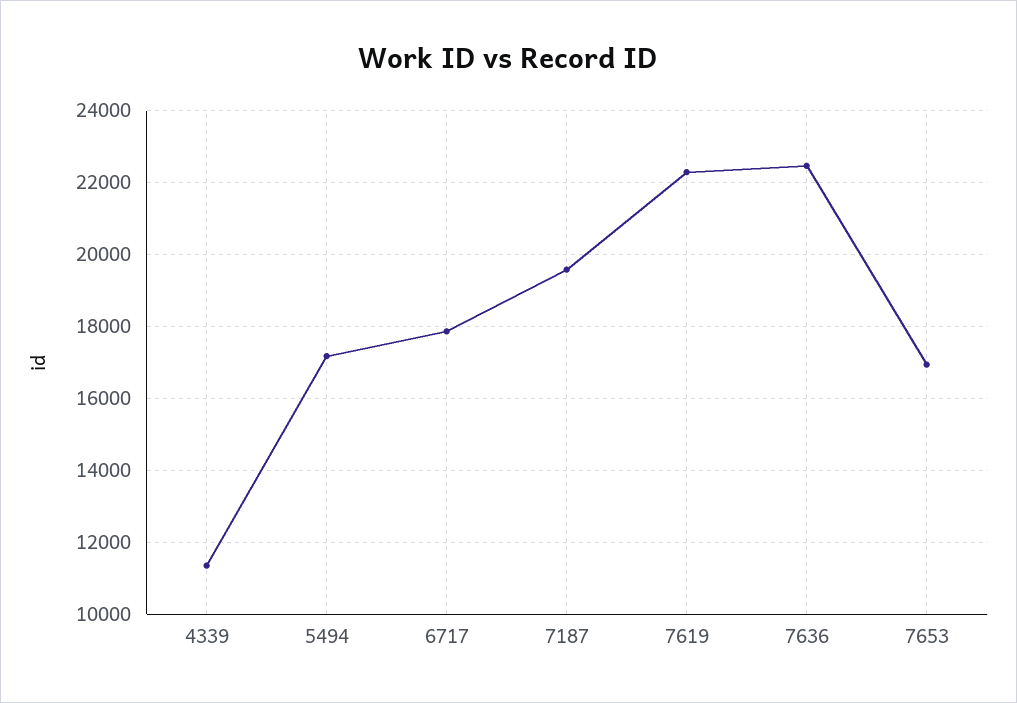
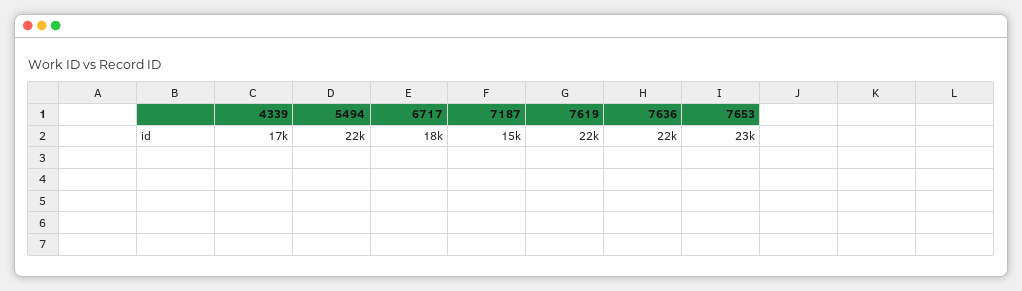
4339: 11400 -> 17000
5494: 17200 -> 22000
7187: 19600 -> 15000
7653: 17000 -> 23000

